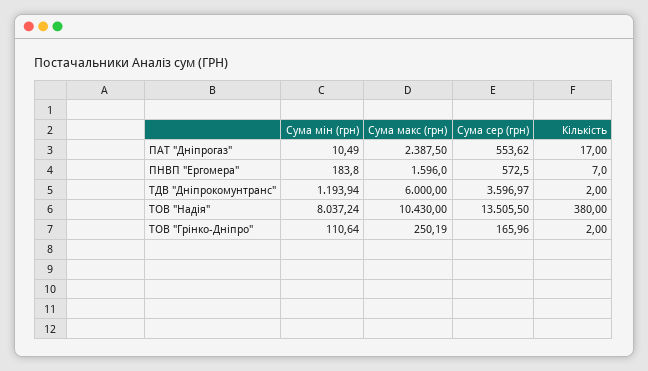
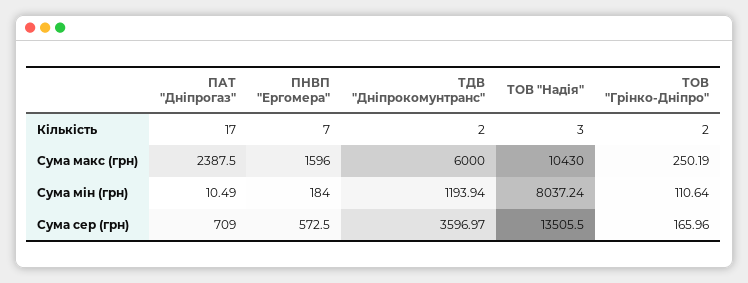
Сума сер (грн), ПАТ "Дніпрогаз": 553.62 -> 709
Сума мін (грн), ПНВП "Ергомера": 183.8 -> 184
Кількість, ТОВ "Надія": 380 -> 3

